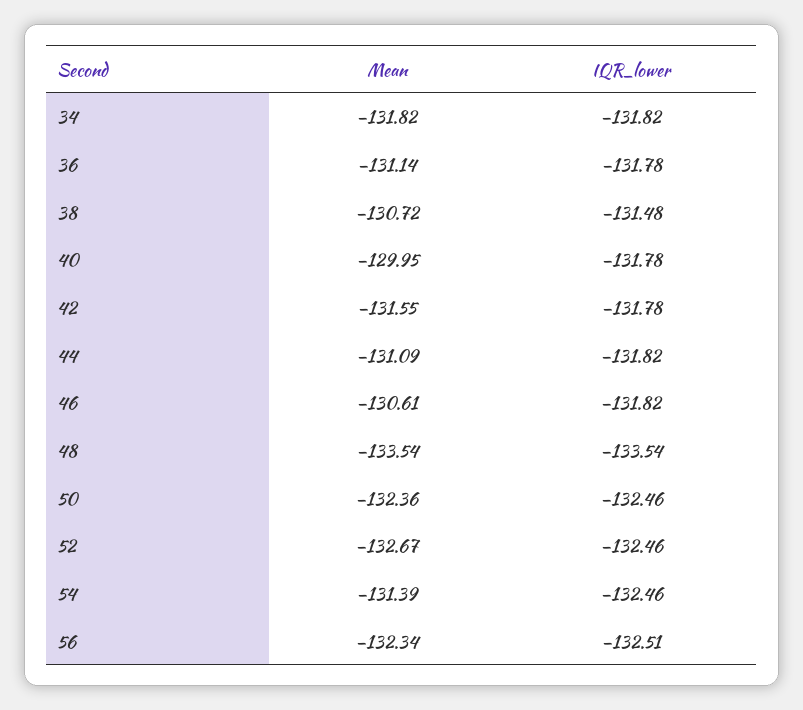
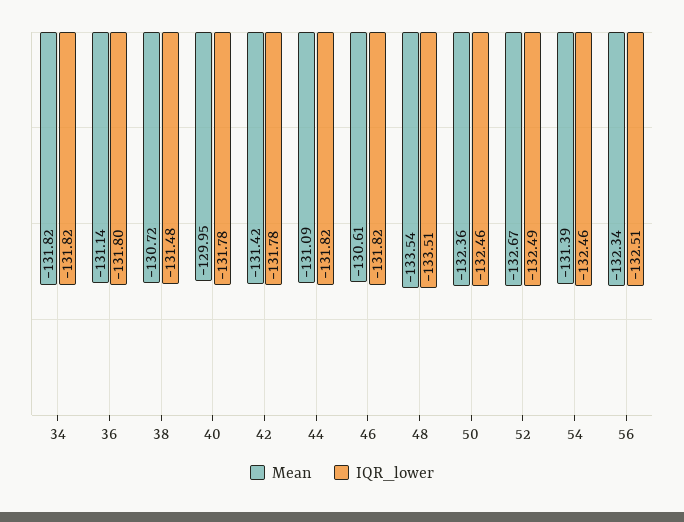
IQR_lower, 36: -131.78 -> -131.8
Mean, 42: -131.55 -> -131.42
IQR_lower, 48: -133.54 -> -133.51
IQR_lower, 52: -132.46 -> -132.49

